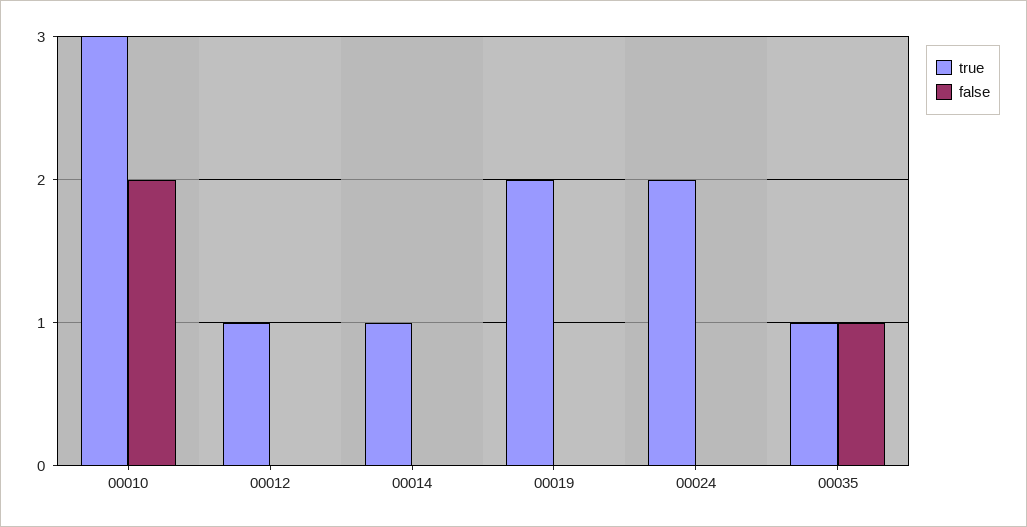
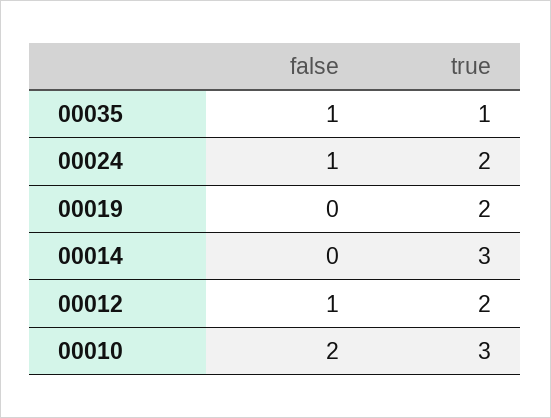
true, 00012: 1 -> 2
false, 00012: 0 -> 1
true, 00014: 1 -> 3
false, 00024: 0 -> 1

